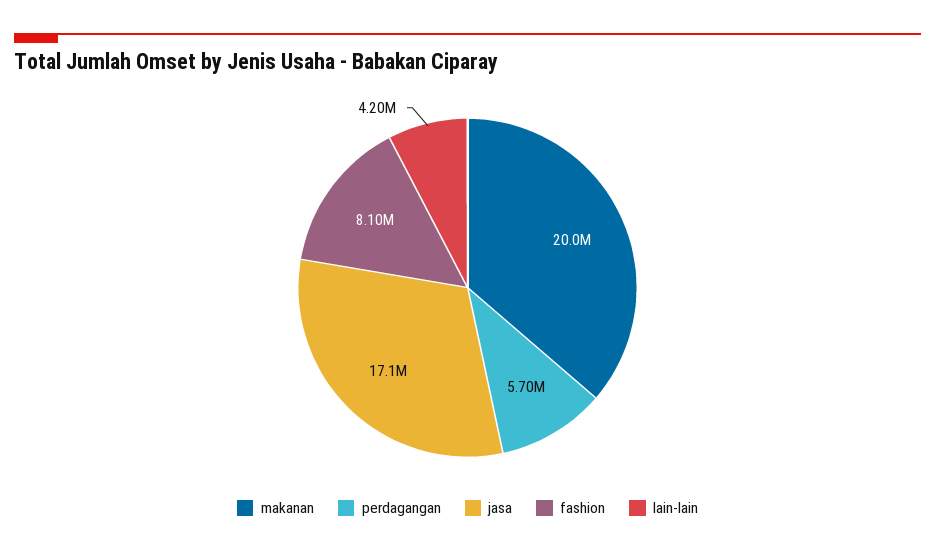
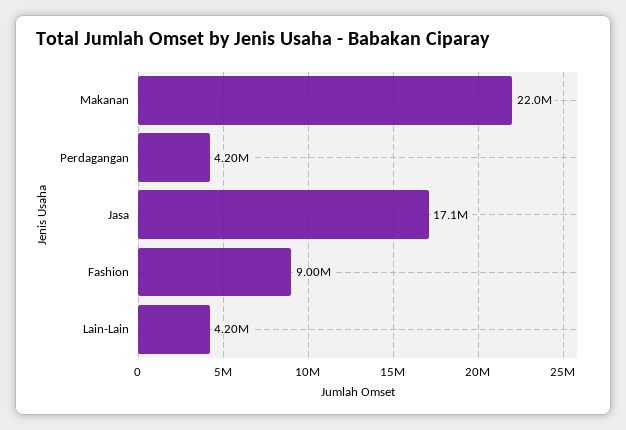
makanan: 20000000 -> 22000000
perdagangan: 5700000 -> 4200000
fashion: 8100000 -> 9000000

